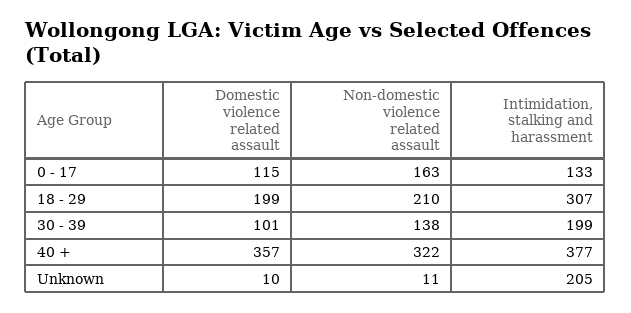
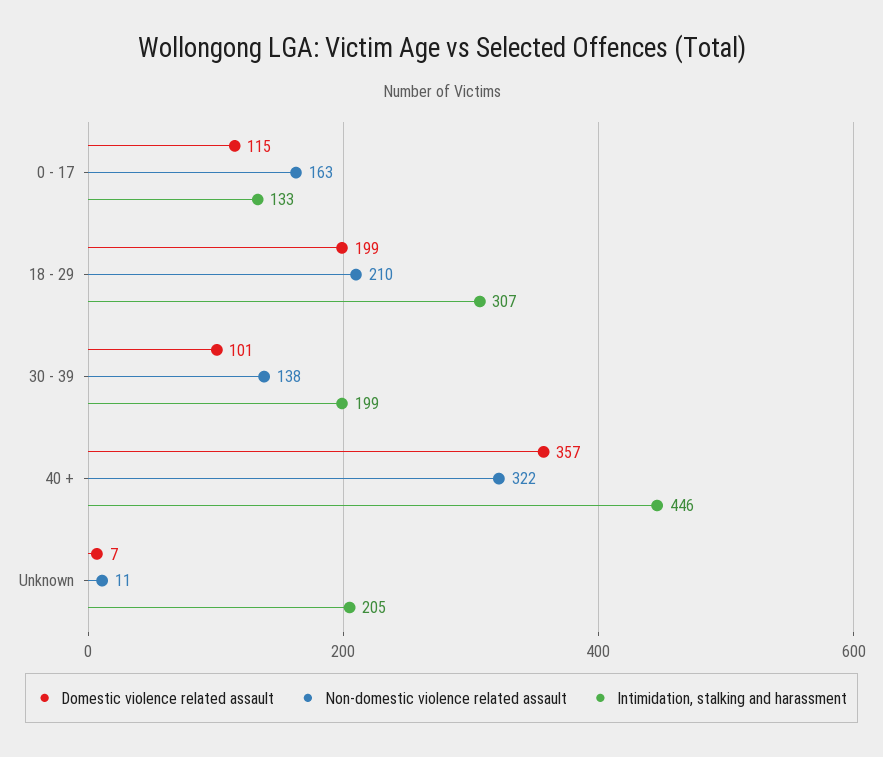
Intimidation, stalking and harassment, 40 +: 377 -> 446
Domestic violence related assault, Unknown: 10 -> 7

